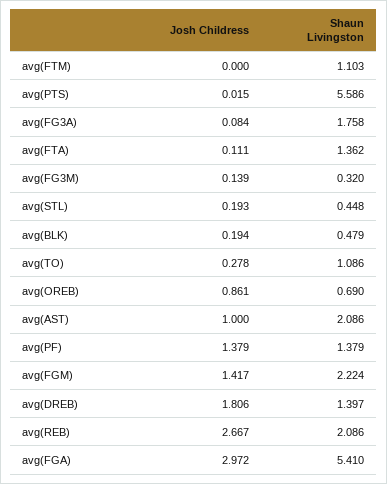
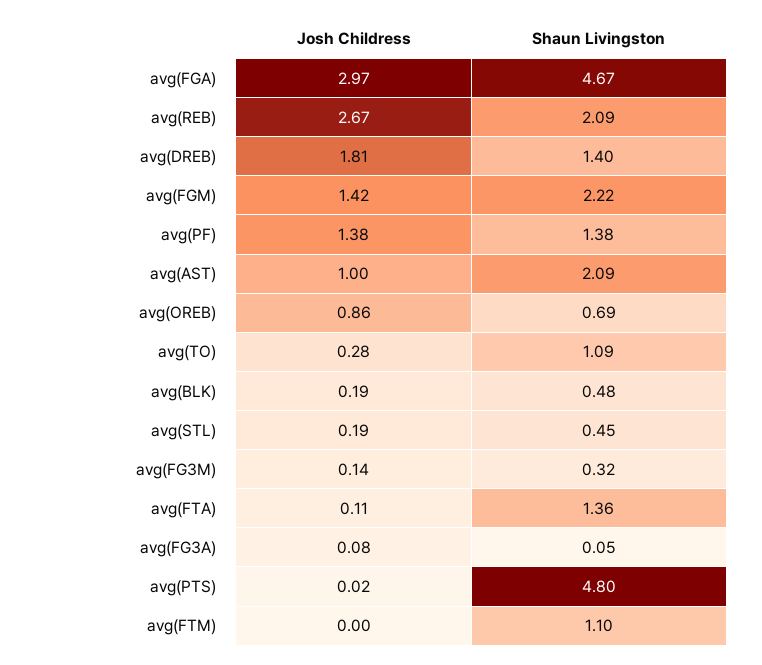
Shaun Livingston, avg(PTS): 5.586 -> 4.8
Shaun Livingston, avg(FG3A): 1.758 -> 0.05
Shaun Livingston, avg(FGA): 5.41 -> 4.67

